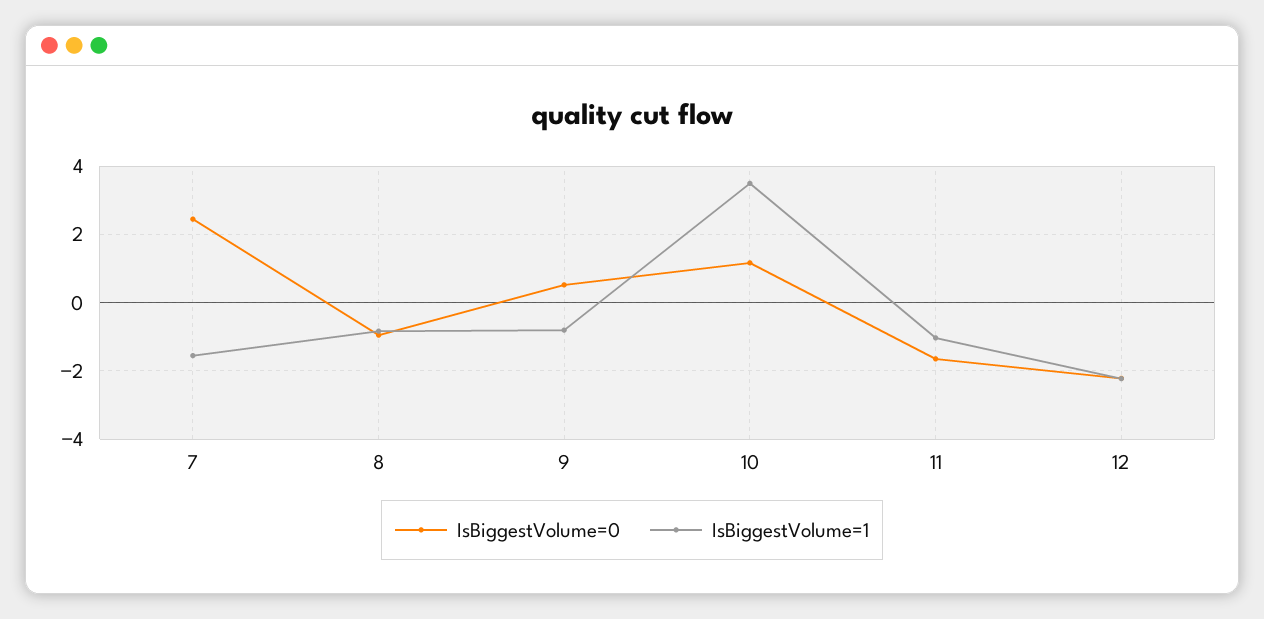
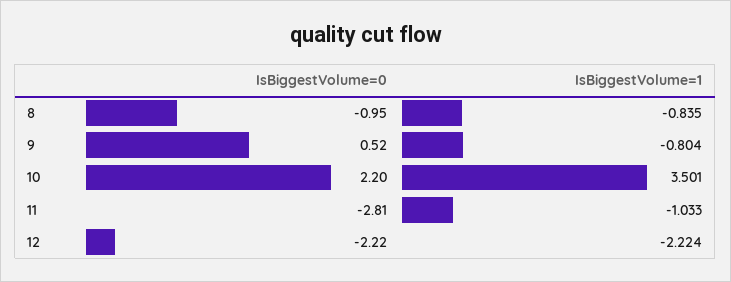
IsBiggestVolume=0, 7: 2.4 -> none
IsBiggestVolume=1, 7: -1.6 -> none
IsBiggestVolume=0, 10: 1.2 -> 2.2
IsBiggestVolume=0, 11: -1.6 -> -2.81

